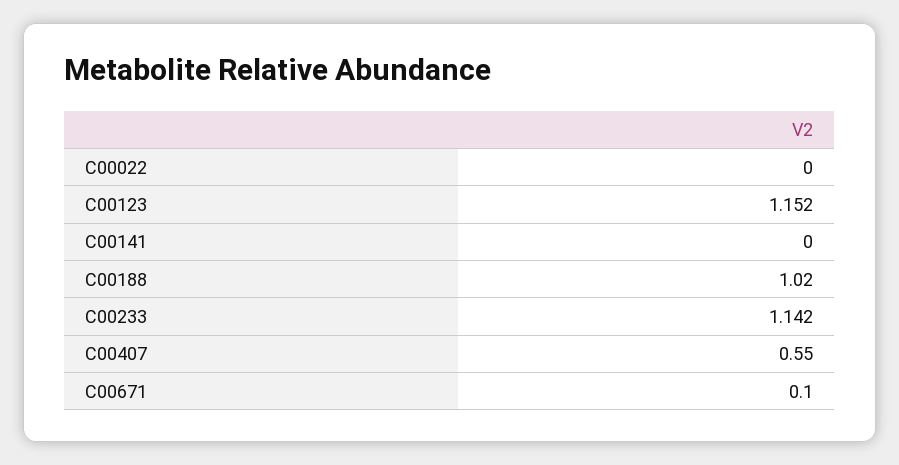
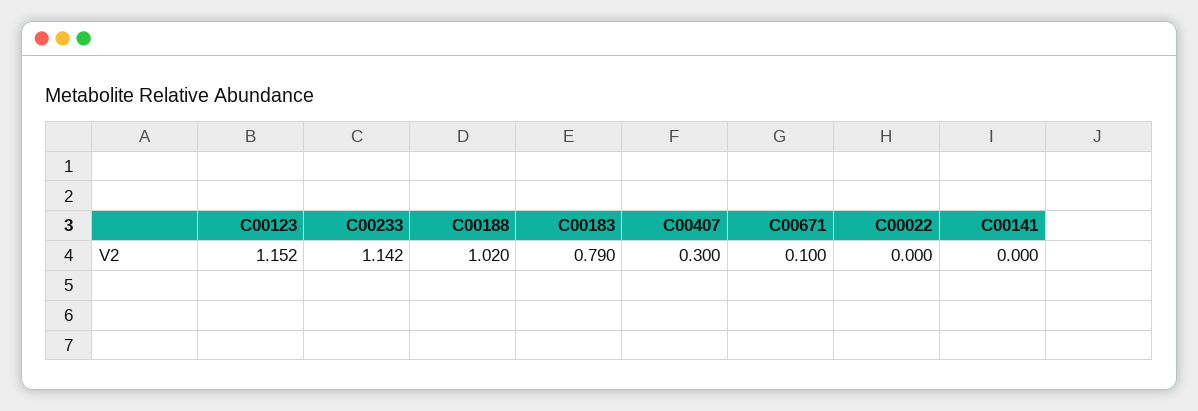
C00407: 0.55 -> 0.3
C00183: none -> 0.79

